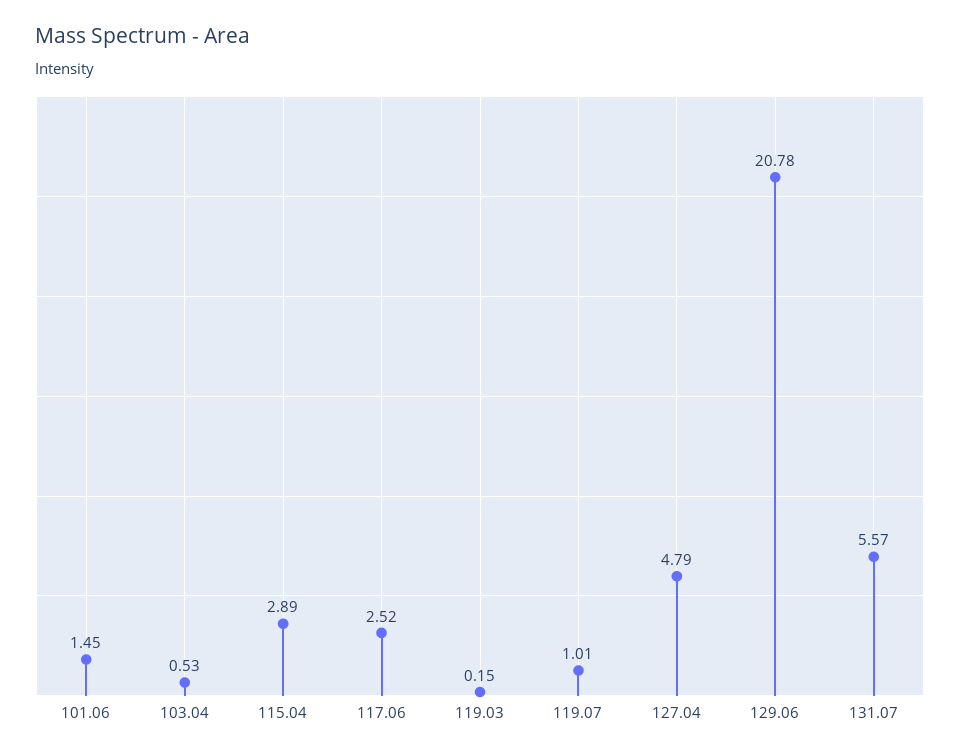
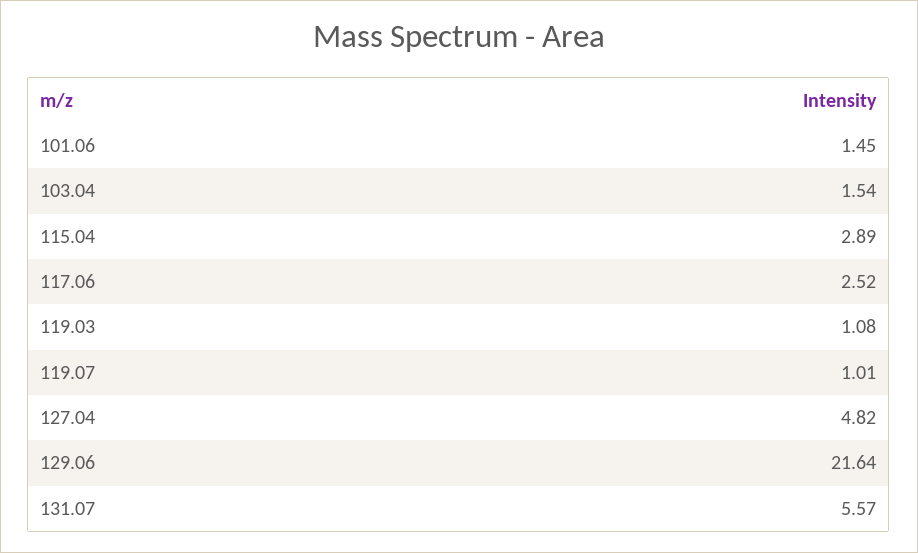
103.04: 0.53 -> 1.54
119.03: 0.15 -> 1.08
127.04: 4.79 -> 4.82
129.06: 20.78 -> 21.64

